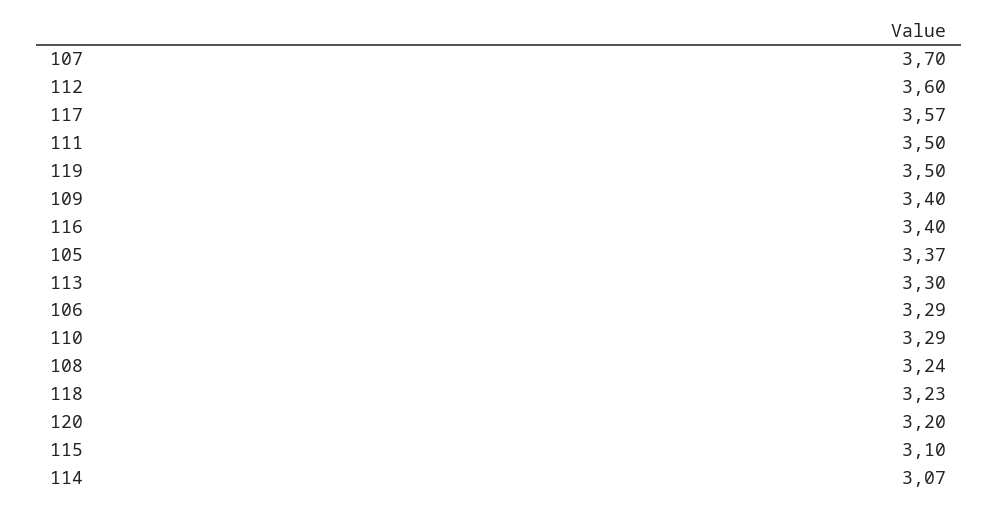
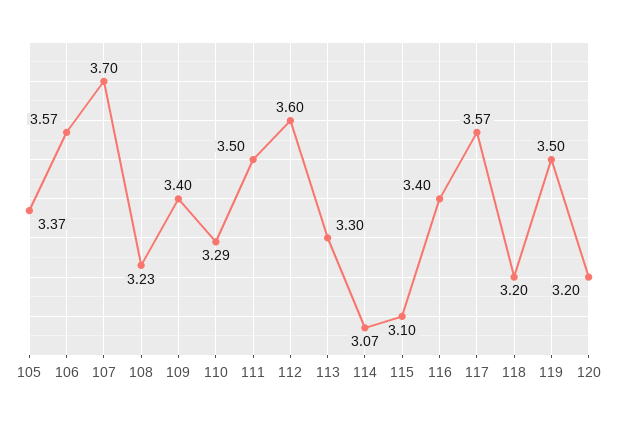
106: 3.29 -> 3.57
108: 3.24 -> 3.23
118: 3.23 -> 3.2

